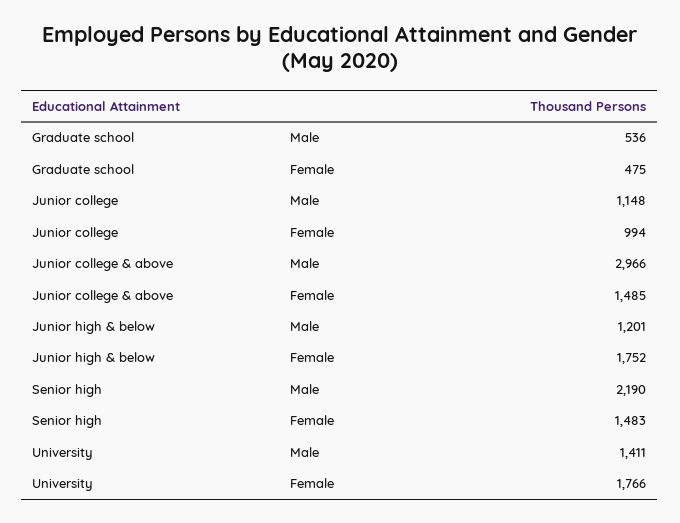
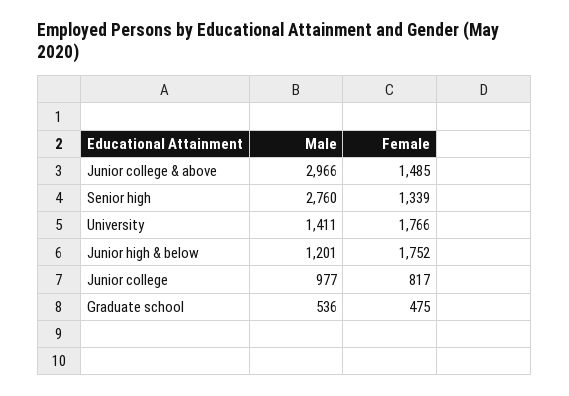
Junior college, Male: 1148 -> 977
Junior college, Female: 994 -> 817
Senior high, Male: 2190 -> 2760
Senior high, Female: 1483 -> 1339

